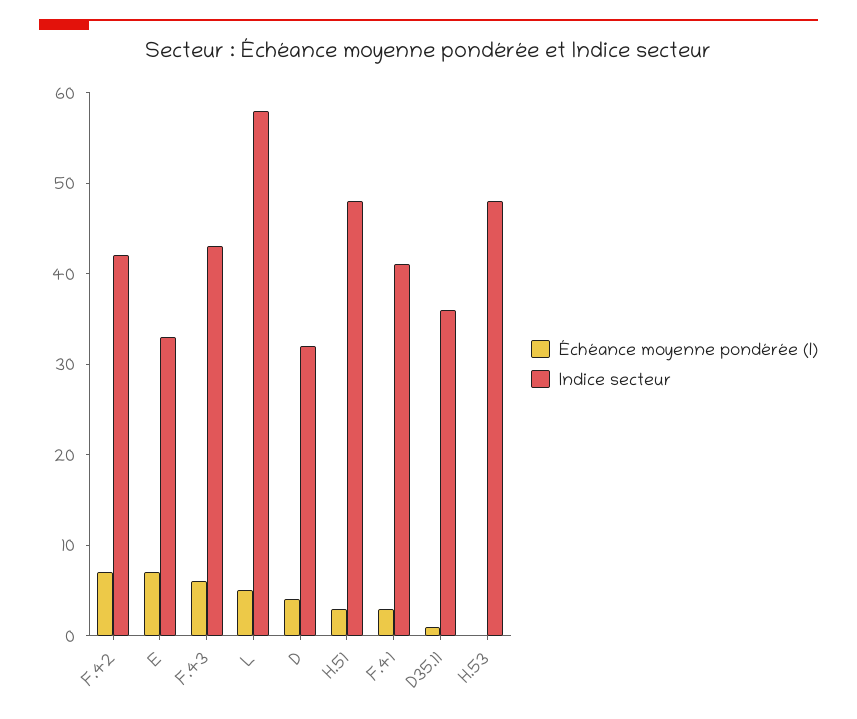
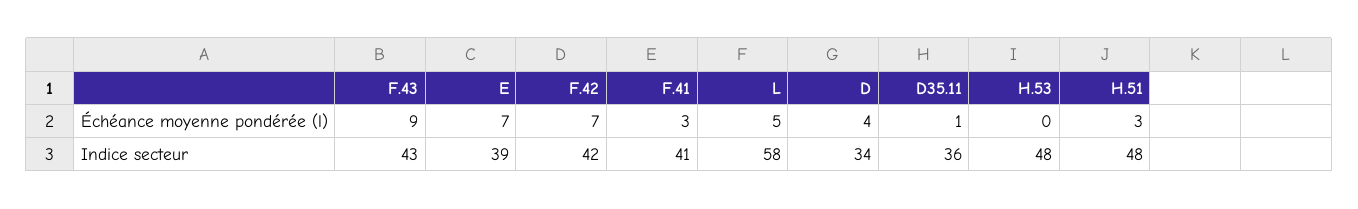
Indice secteur, E: 33 -> 39
Échéance moyenne pondérée (l), F.43: 6 -> 9
Indice secteur, D: 32 -> 34

